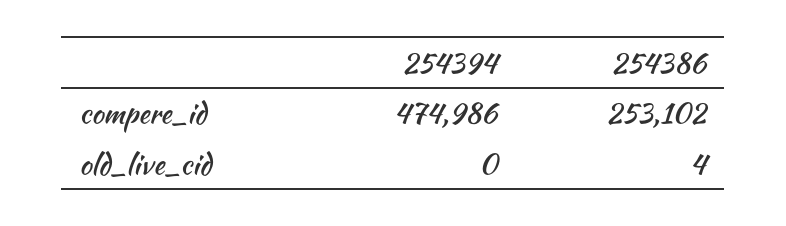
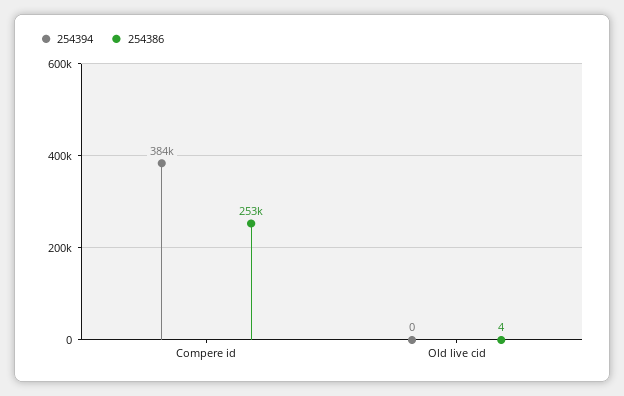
254394, compere_id: 474986 -> 384000

